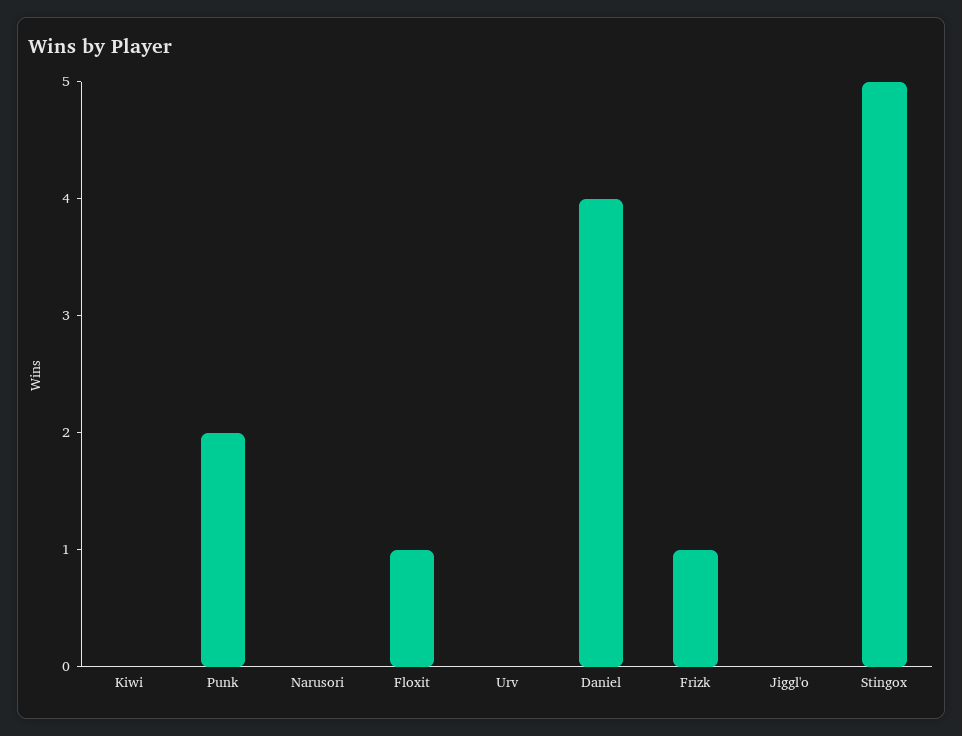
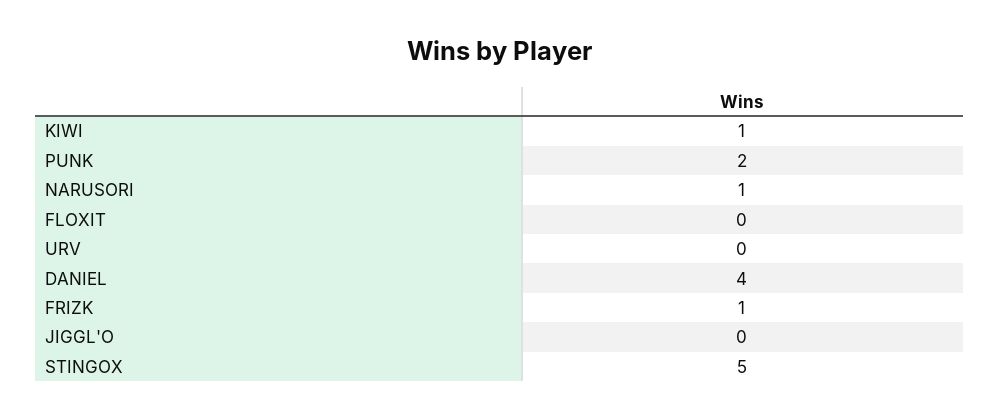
Kiwi: 0 -> 1
Narusori: 0 -> 1
Floxit: 1 -> 0

